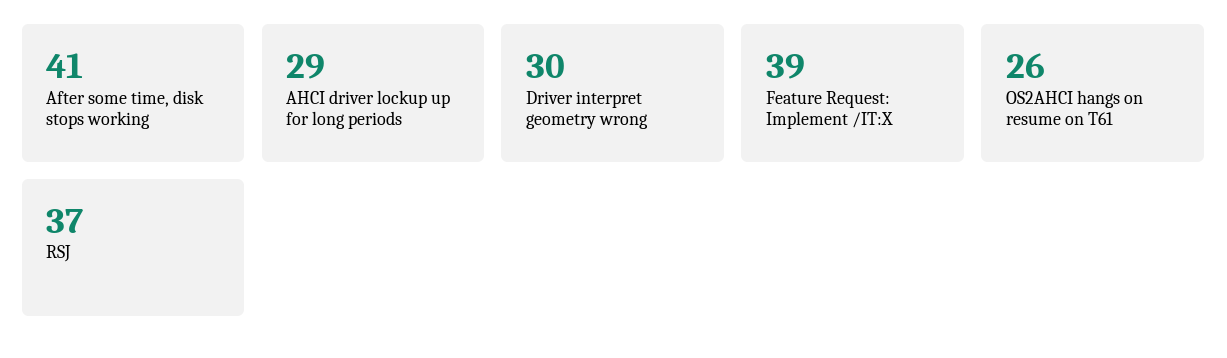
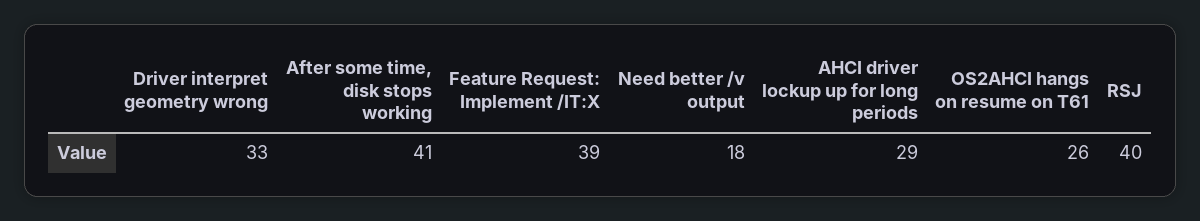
Driver interpret geometry wrong: 30 -> 33
RSJ: 37 -> 40
Need better /v output: none -> 18

